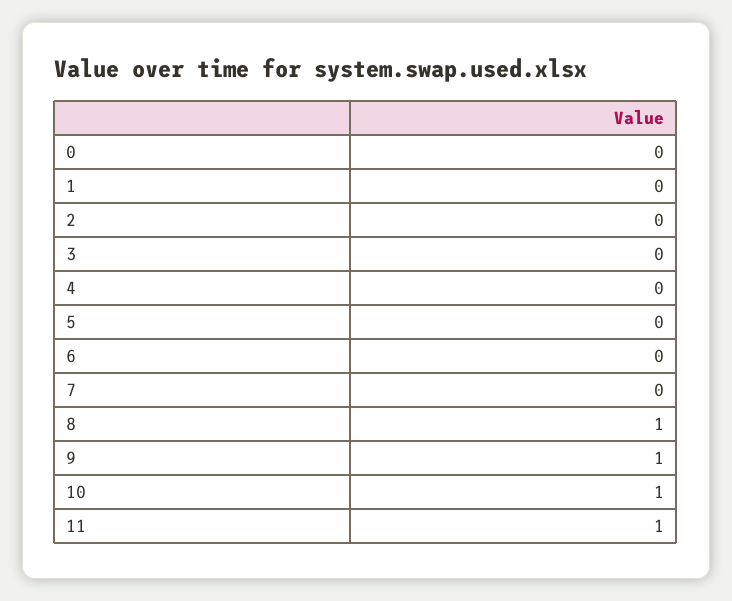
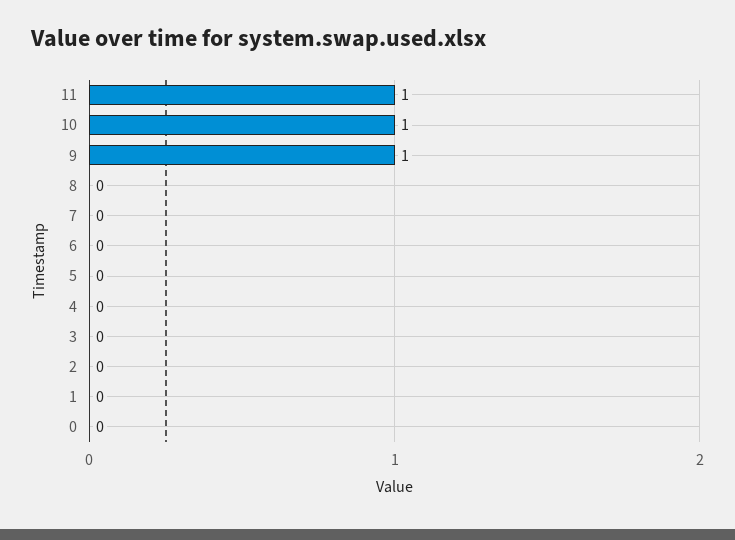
8: 1 -> 0

